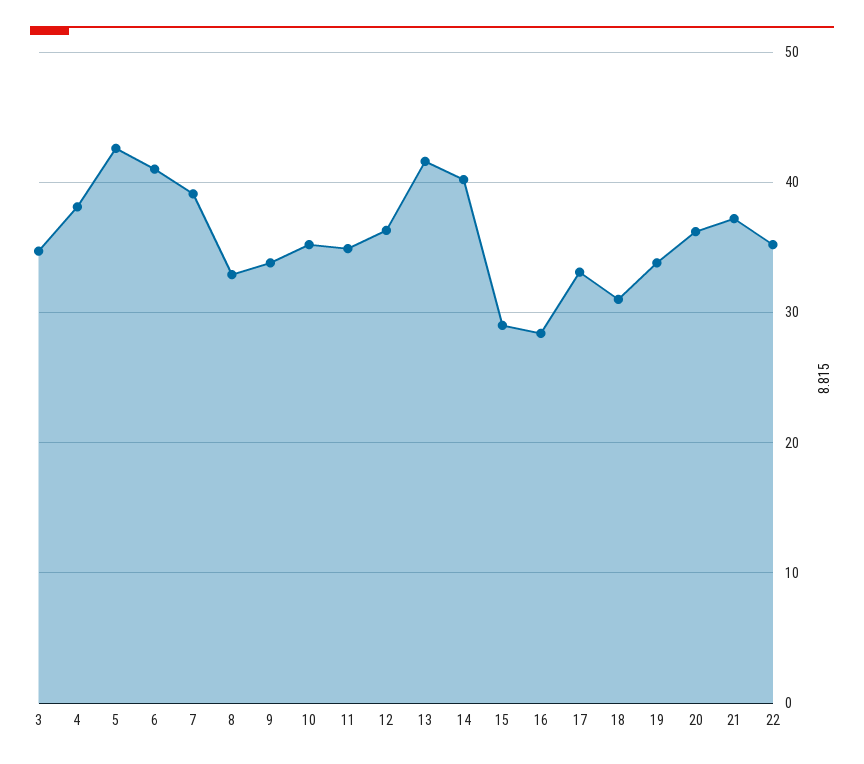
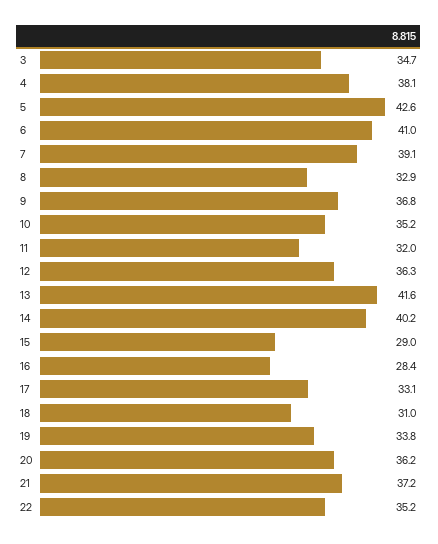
9: 34 -> 36.8
11: 35 -> 32

